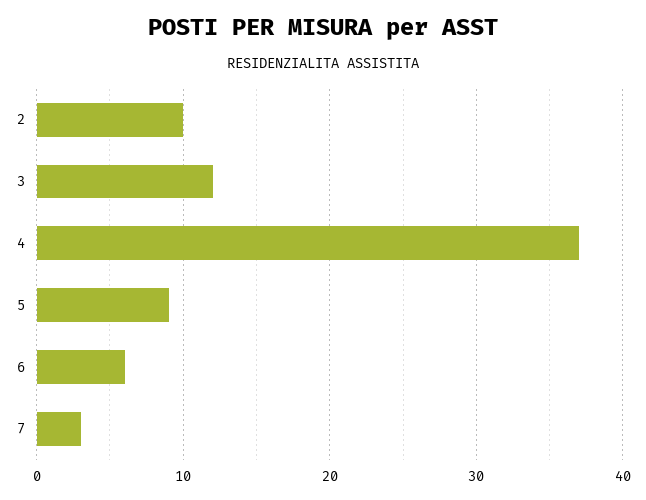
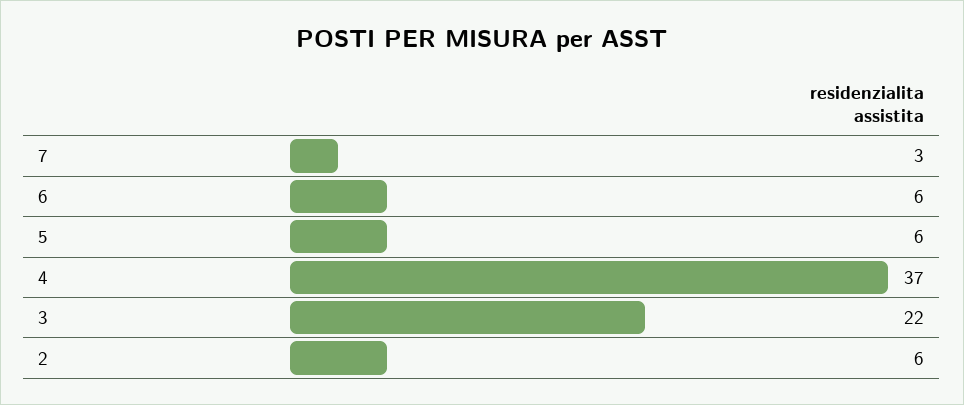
2: 10 -> 6
3: 12 -> 22
5: 9 -> 6

